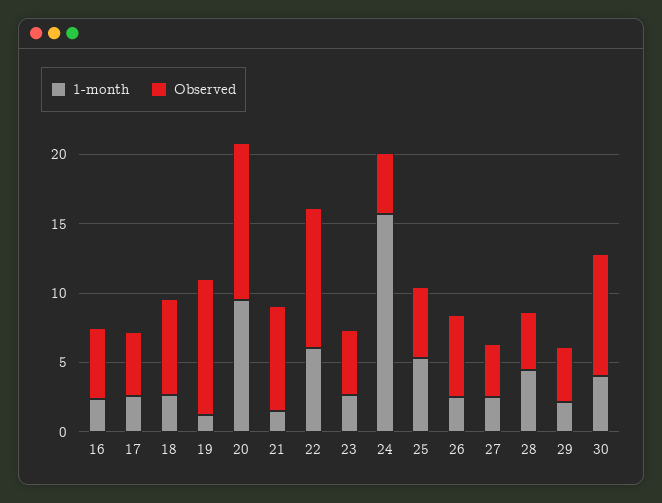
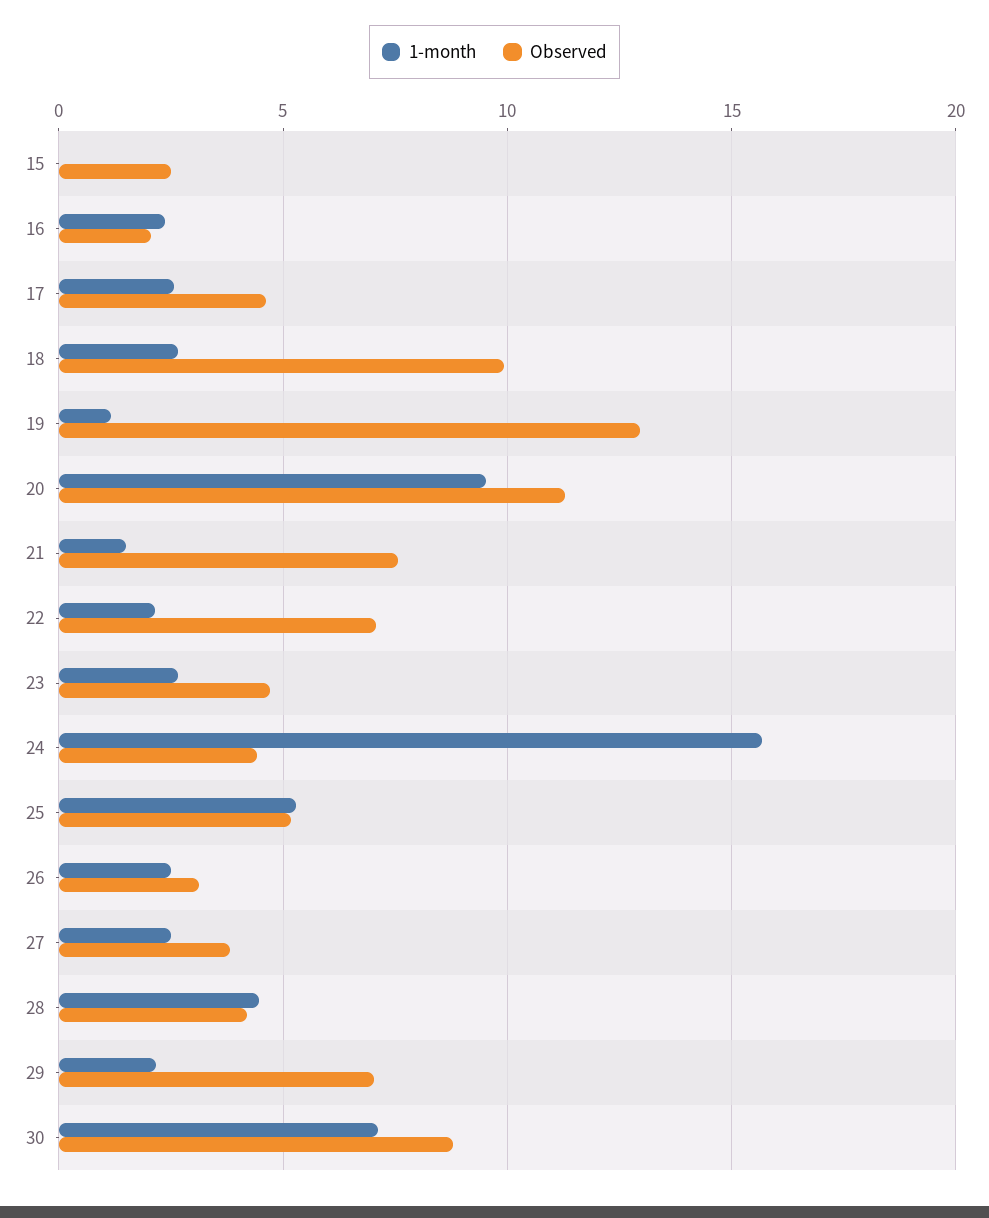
Observed, 16: 5 -> 2
Observed, 18: 7 -> 10
Observed, 19: 10 -> 13
1-month, 22: 6 -> 2
Observed, 22: 10 -> 7
Observed, 26: 6 -> 3
Observed, 29: 4 -> 7
1-month, 30: 4 -> 7
1-month, 15: none -> 0
Observed, 15: none -> 2.5

